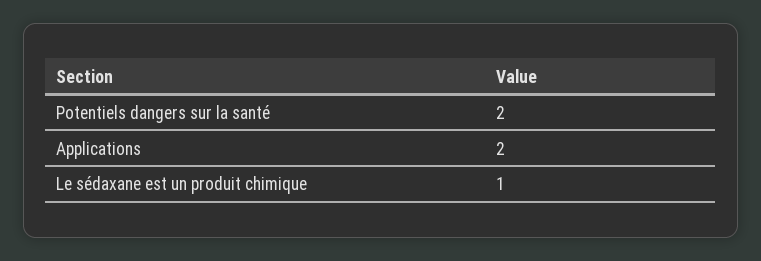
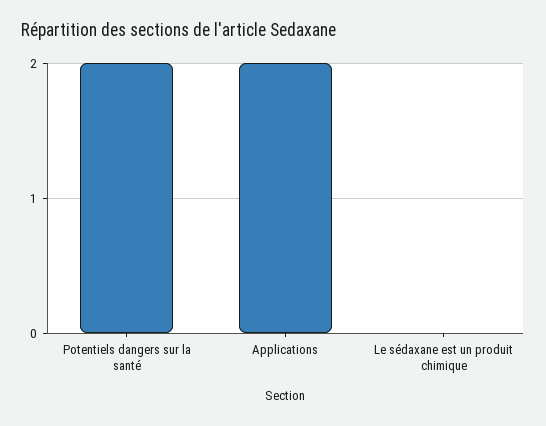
Le sédaxane est un produit chimique: 1 -> 0

